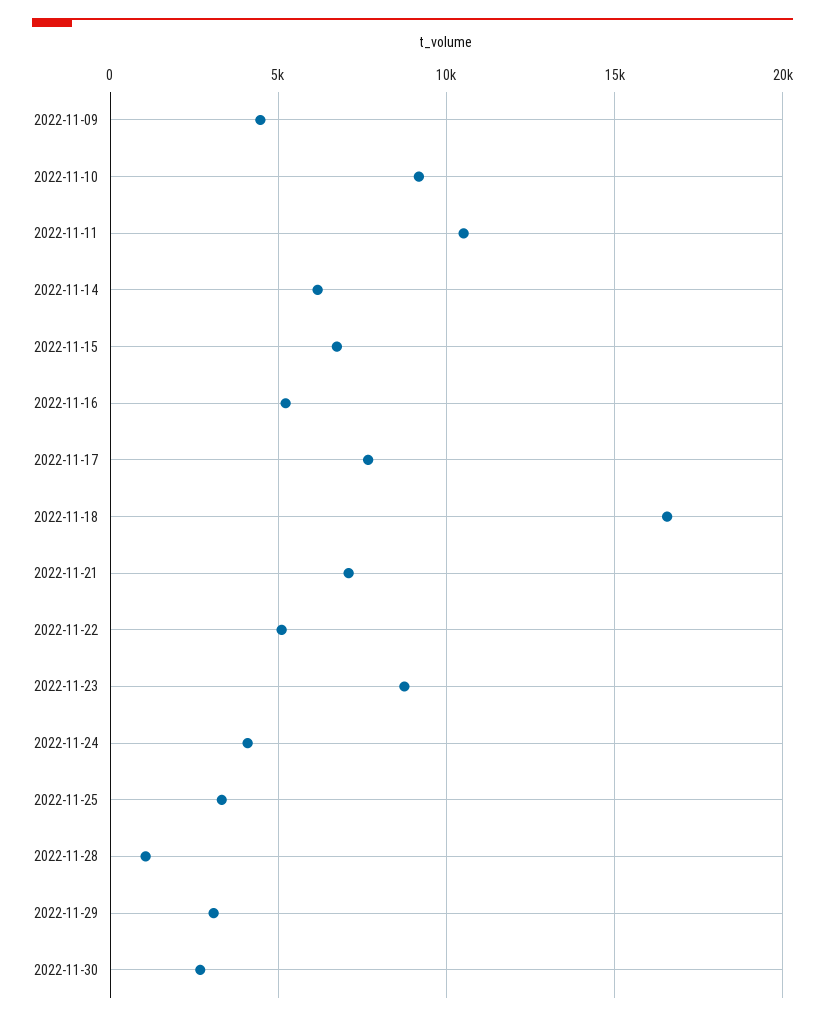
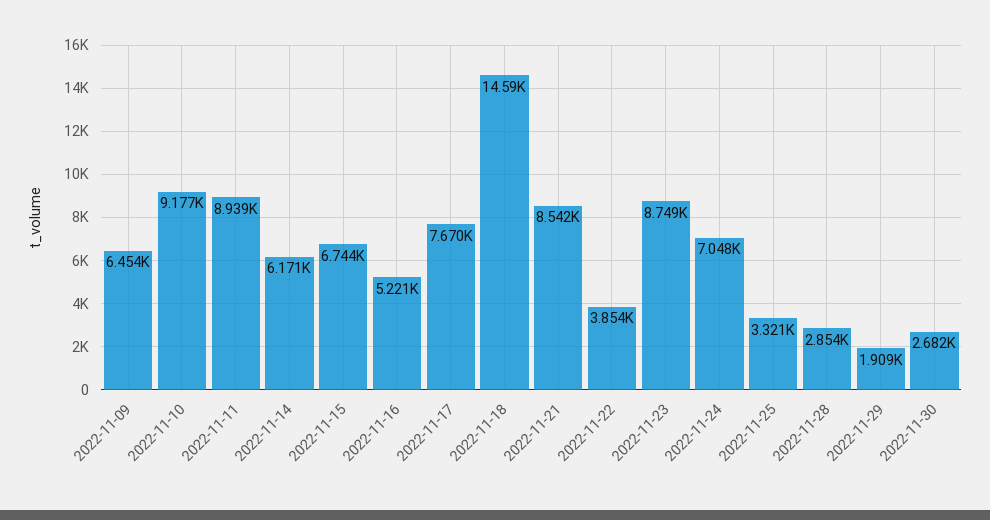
2022-11-09: 4500 -> 6454
2022-11-11: 10500 -> 8939
2022-11-18: 16500 -> 14590
2022-11-21: 7000 -> 8542
2022-11-22: 5000 -> 3854
2022-11-24: 4000 -> 7048
2022-11-28: 1000 -> 2854
2022-11-29: 3000 -> 1909

